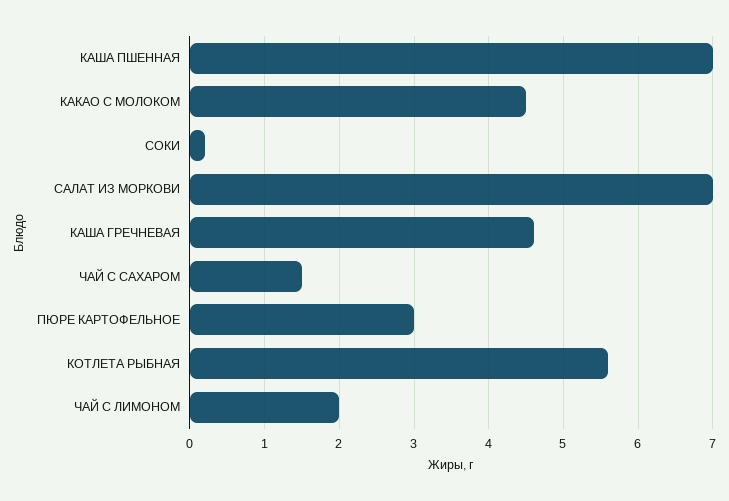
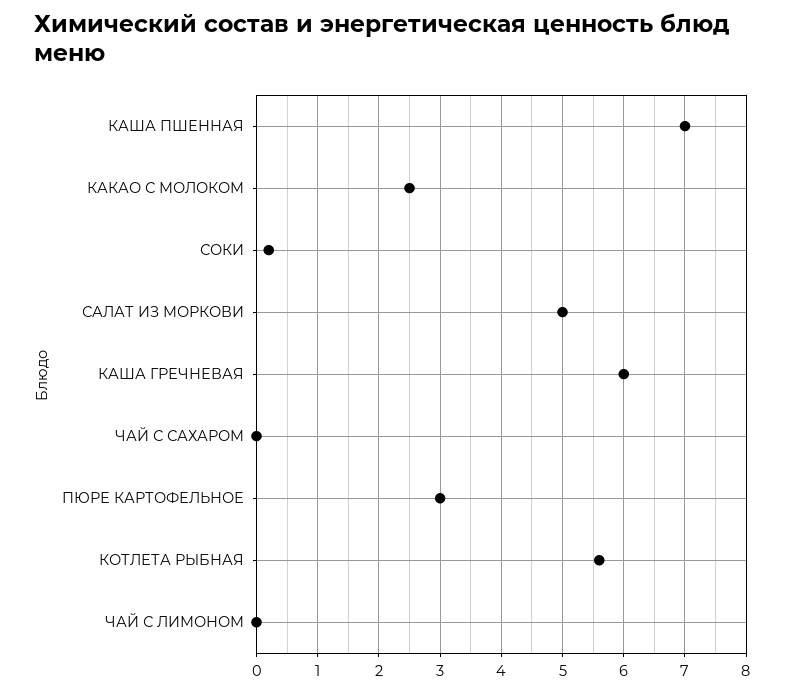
КАКАО С МОЛОКОМ: 4.5 -> 2.5
САЛАТ ИЗ МОРКОВИ: 7 -> 5
КАША ГРЕЧНЕВАЯ: 4.6 -> 6
ЧАЙ С САХАРОМ: 1.5 -> 0
ЧАЙ С ЛИМОНОМ: 2 -> 0

